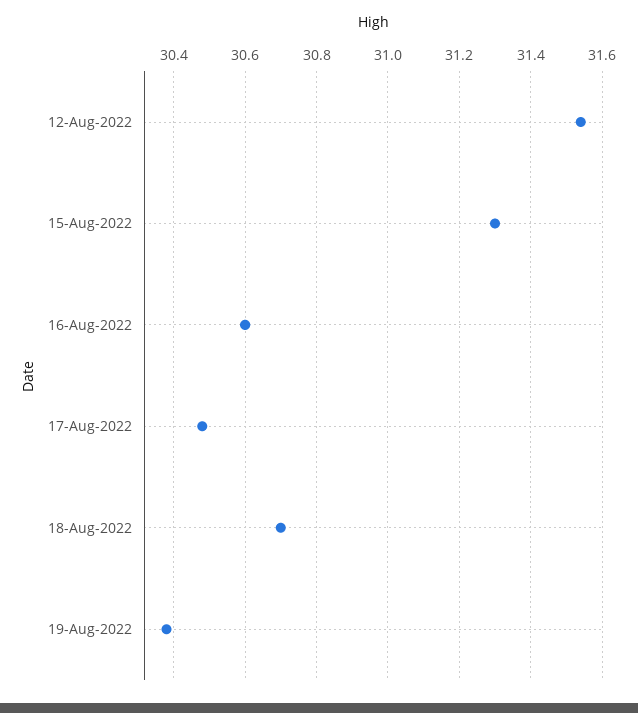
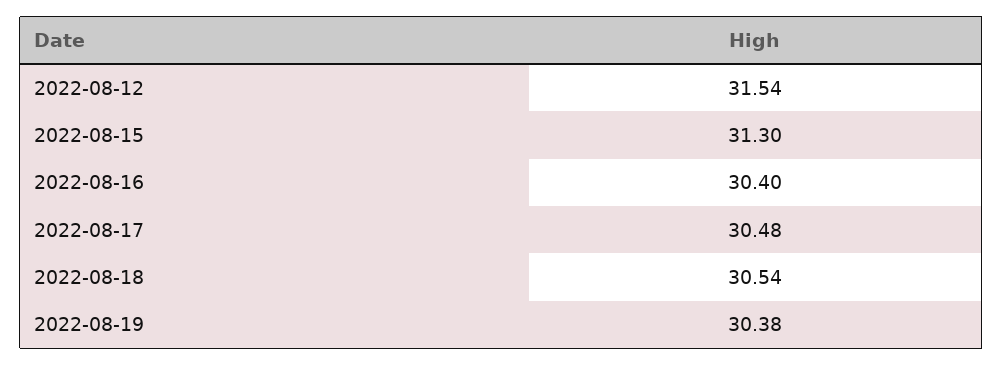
16-Aug-2022: 30.6 -> 30.4
18-Aug-2022: 30.7 -> 30.54

